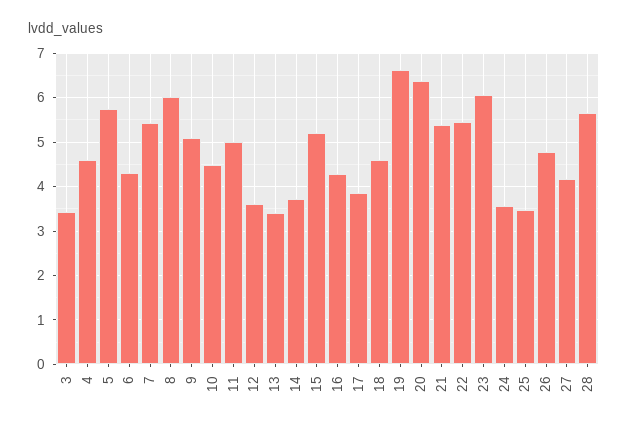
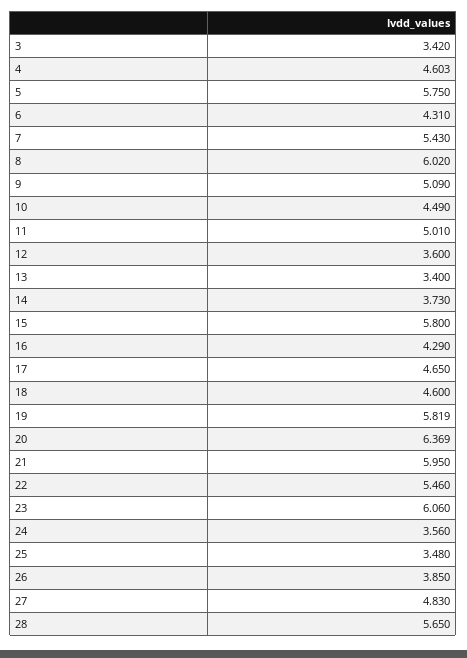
15: 5.2 -> 5.8
17: 3.8 -> 4.65
19: 6.6 -> 5.819
21: 5.4 -> 5.95
26: 4.8 -> 3.85
27: 4.2 -> 4.83

